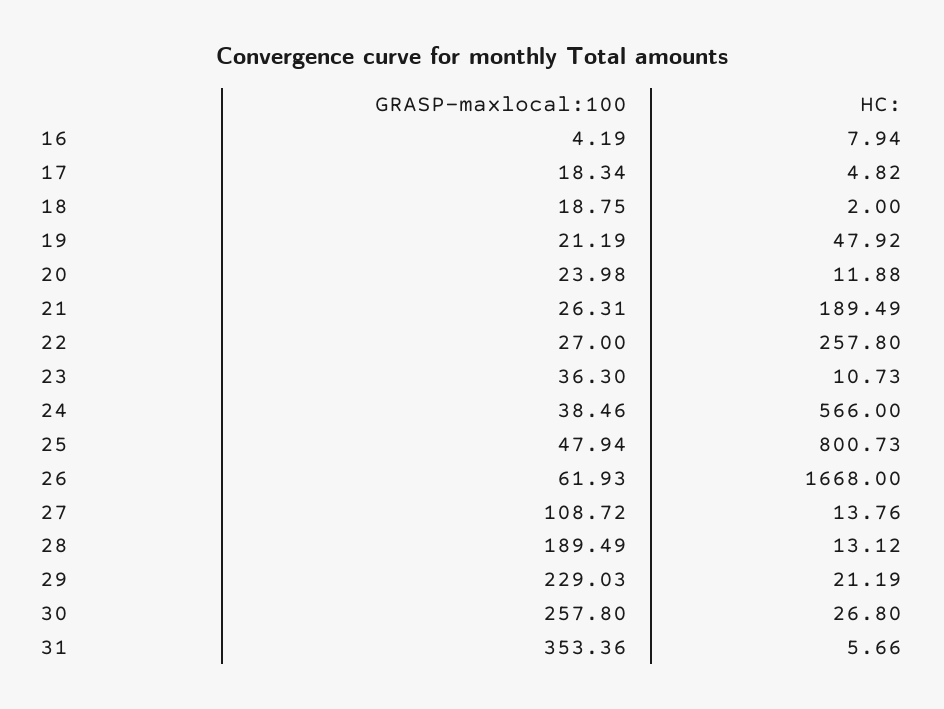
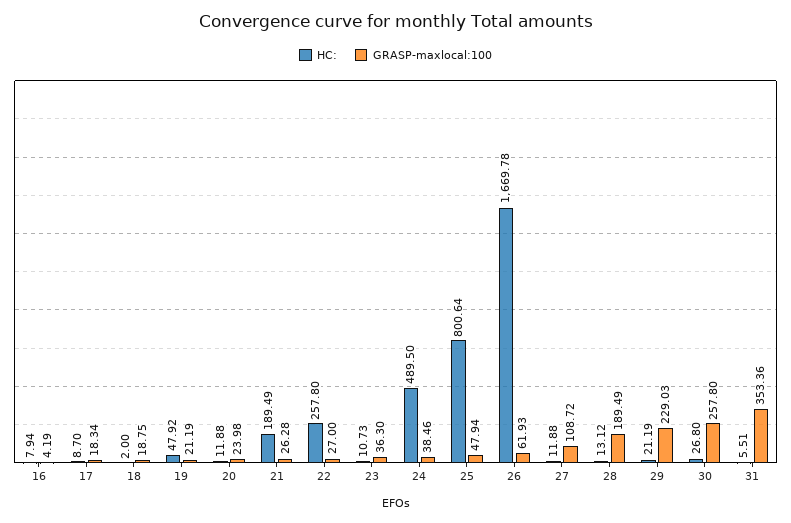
HC:, 17: 4.82 -> 8.7
GRASP-maxlocal:100, 21: 26.31 -> 26.28
HC:, 24: 566 -> 489.5
HC:, 25: 800.73 -> 800.64
HC:, 26: 1668 -> 1669.78
HC:, 27: 13.76 -> 11.88
HC:, 31: 5.66 -> 5.51

